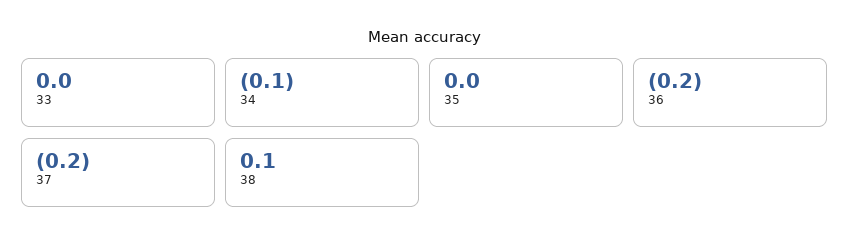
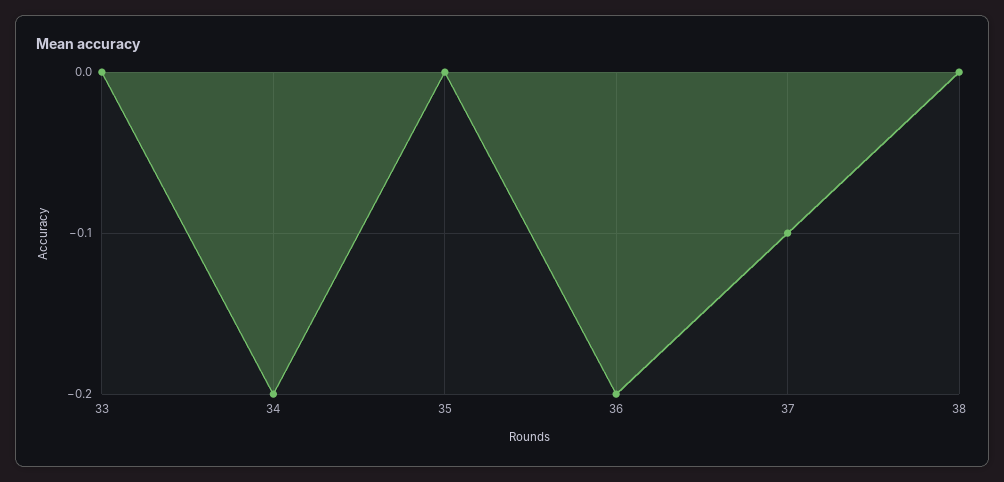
34: -0.1 -> -0.2
37: -0.2 -> -0.1
38: 0.1 -> 0

